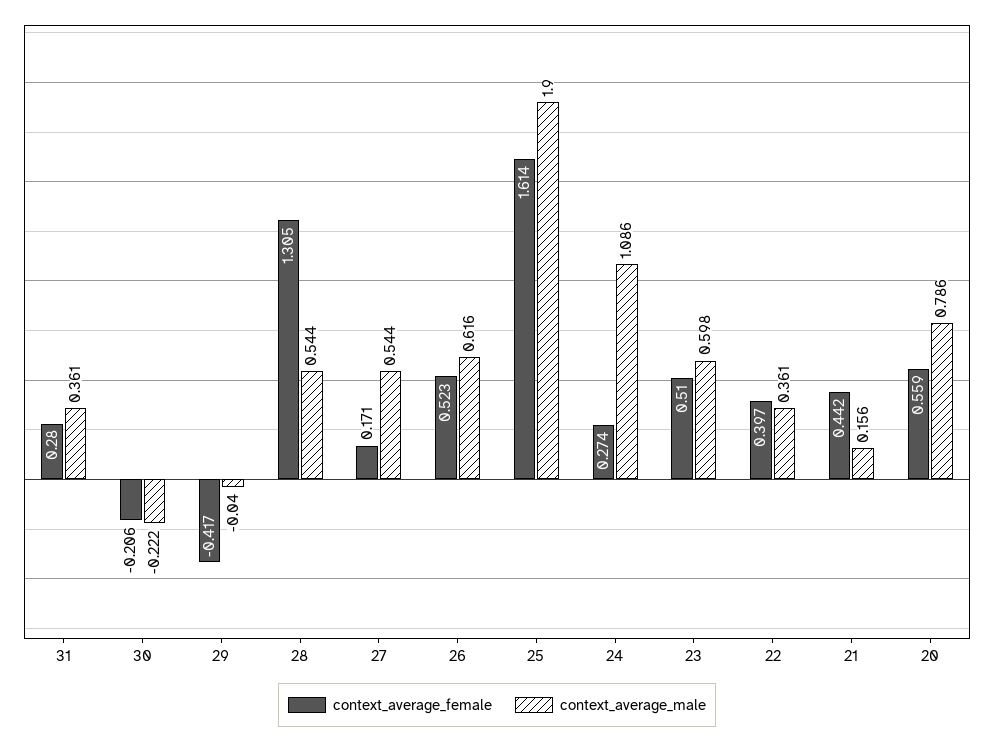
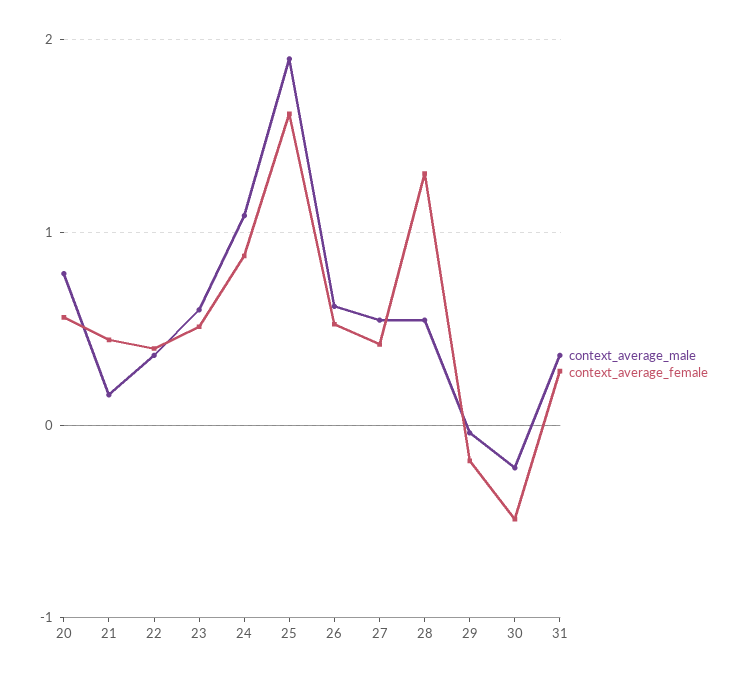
context_average_female, 30: -0.206 -> -0.5
context_average_female, 29: -0.417 -> -0.2
context_average_female, 27: 0.171 -> 0.4
context_average_female, 24: 0.274 -> 0.9

